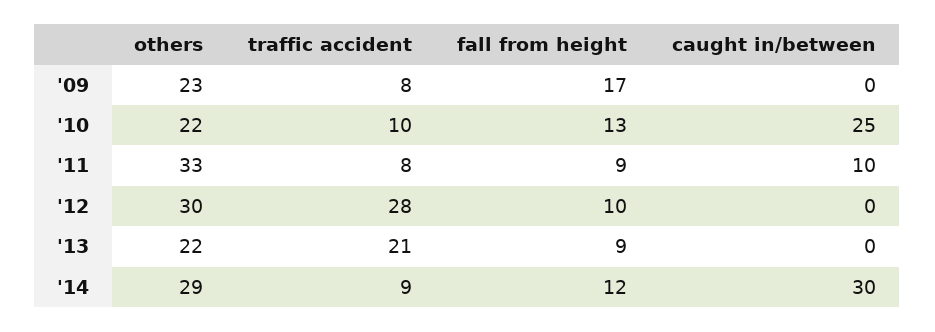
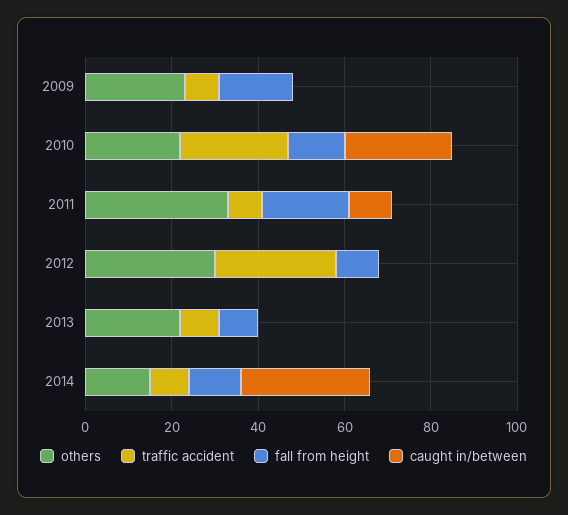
traffic accident, '10: 10 -> 25
fall from height, '11: 9 -> 20
traffic accident, '13: 21 -> 10
others, '14: 29 -> 15

